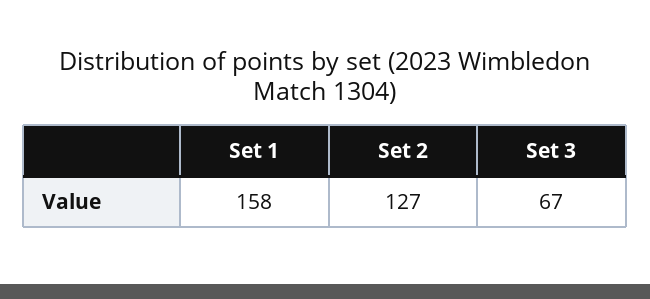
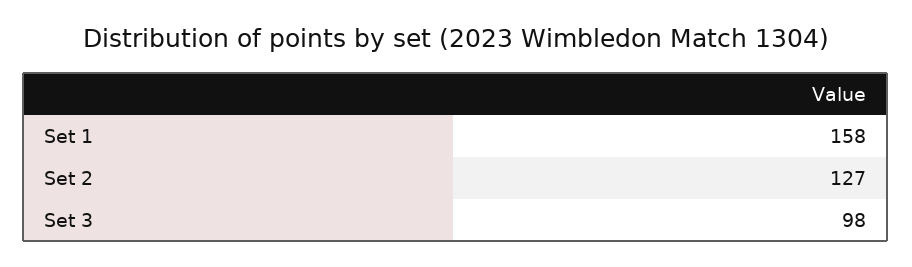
Set 3: 67 -> 98

